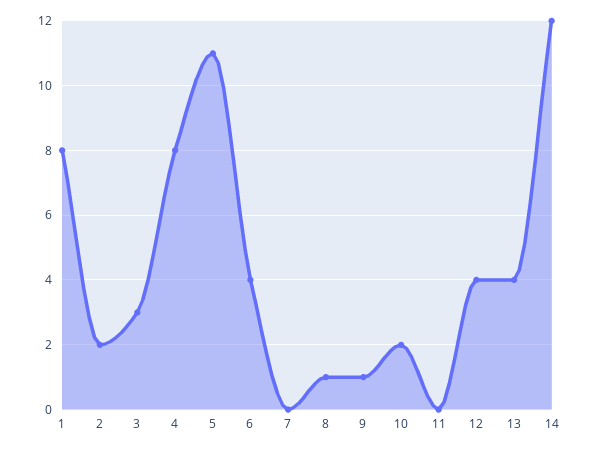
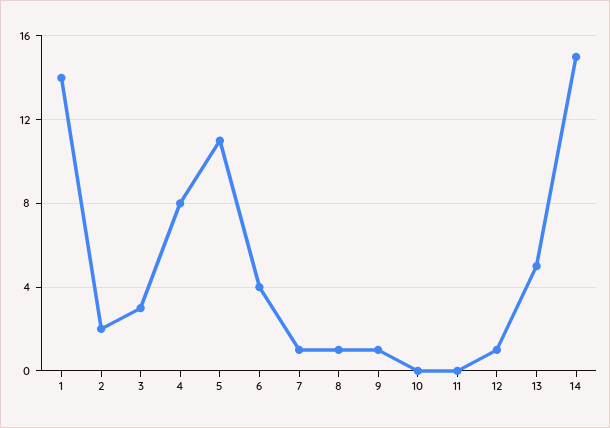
1: 8 -> 14
7: 0 -> 1
10: 2 -> 0
12: 4 -> 1
13: 4 -> 5
14: 12 -> 15

